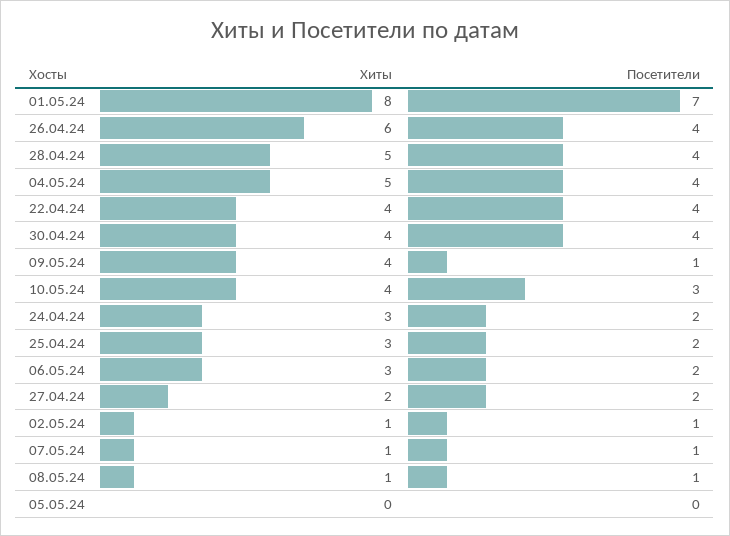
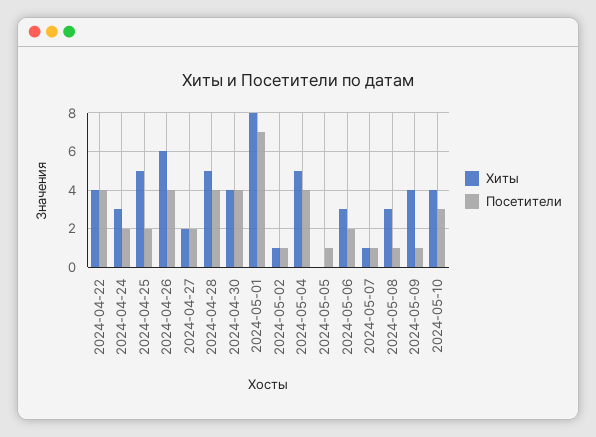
Хиты, 25.04.24: 3 -> 5
Хиты, 08.05.24: 1 -> 3
Посетители, 05.05.24: 0 -> 1

